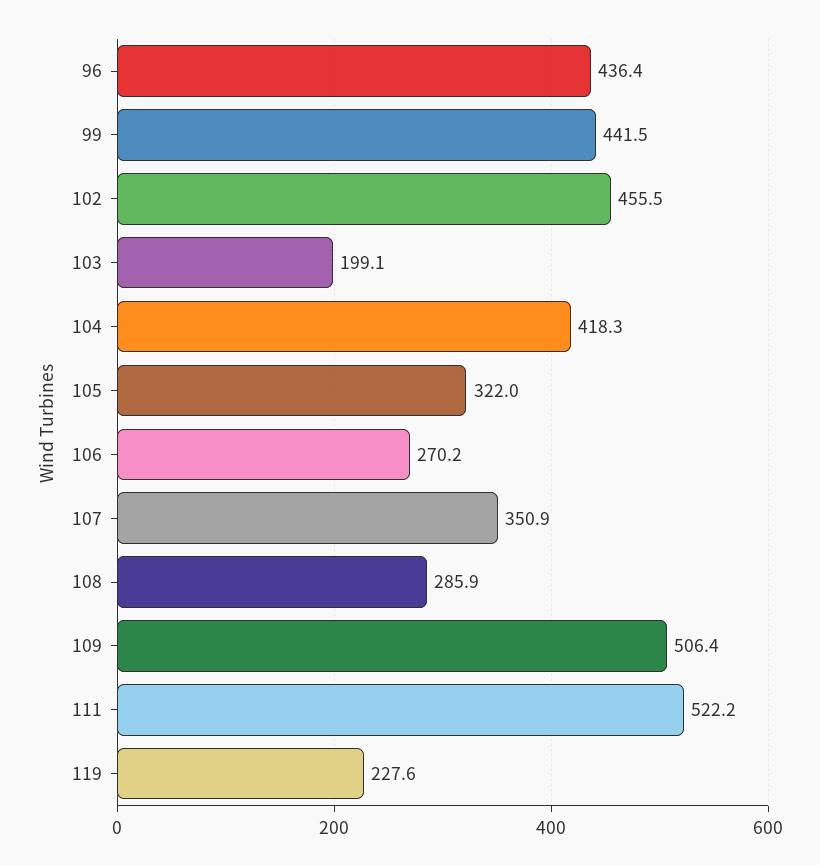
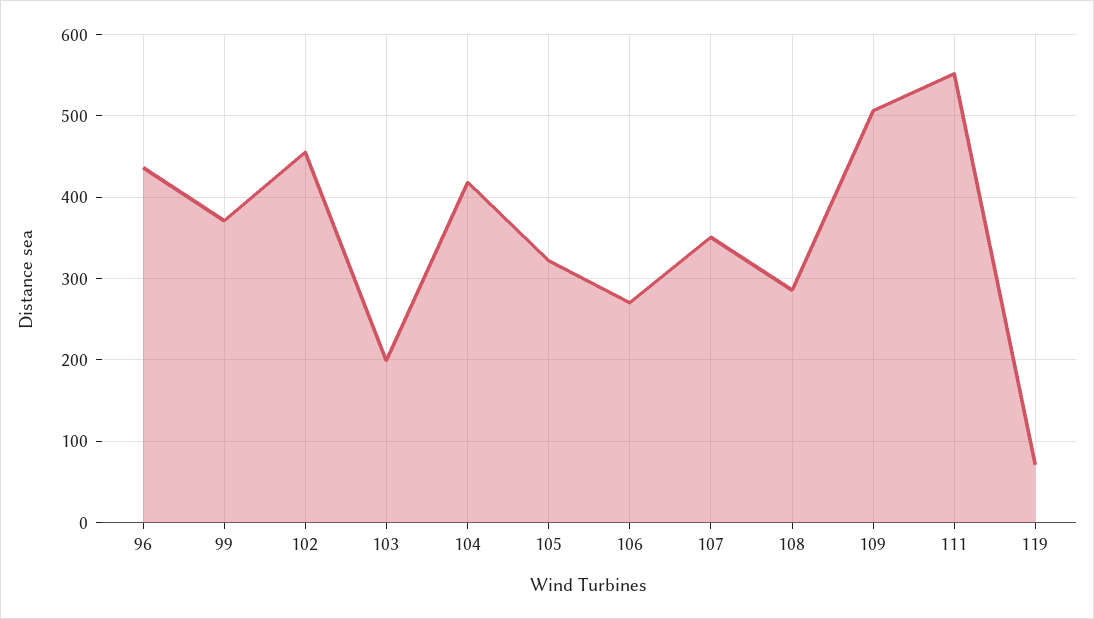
99: 441.5 -> 370
111: 522.2 -> 550
119: 227.6 -> 70

